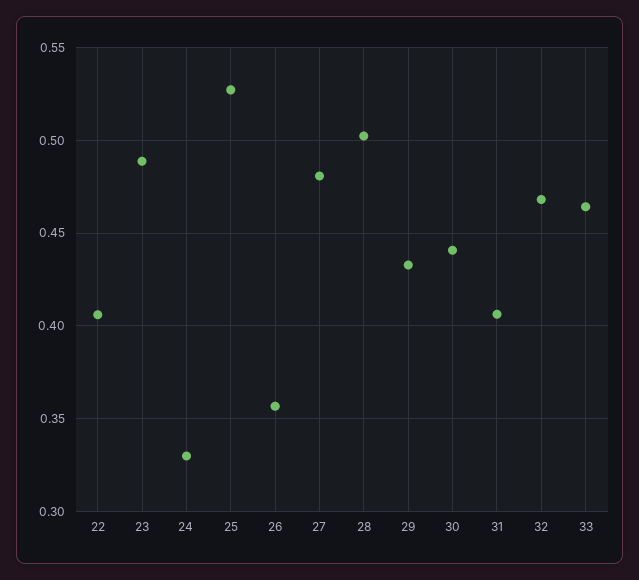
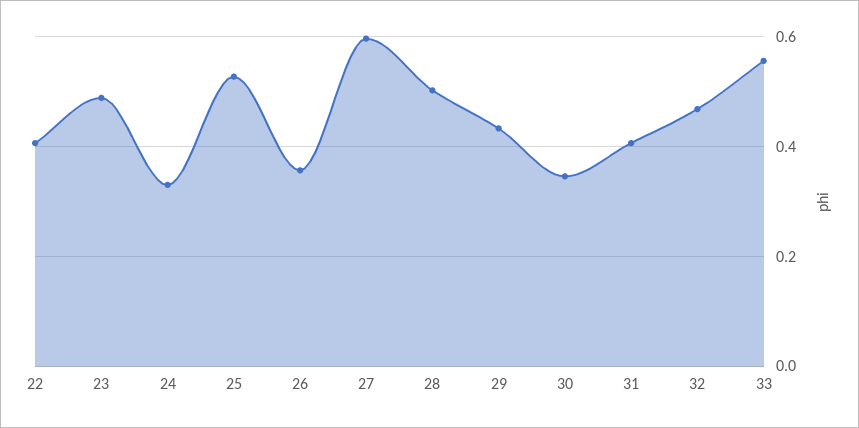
27: 0.48 -> 0.6
30: 0.44 -> 0.34
33: 0.465 -> 0.56

